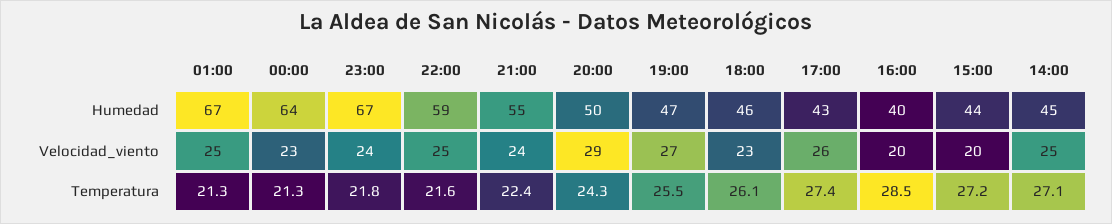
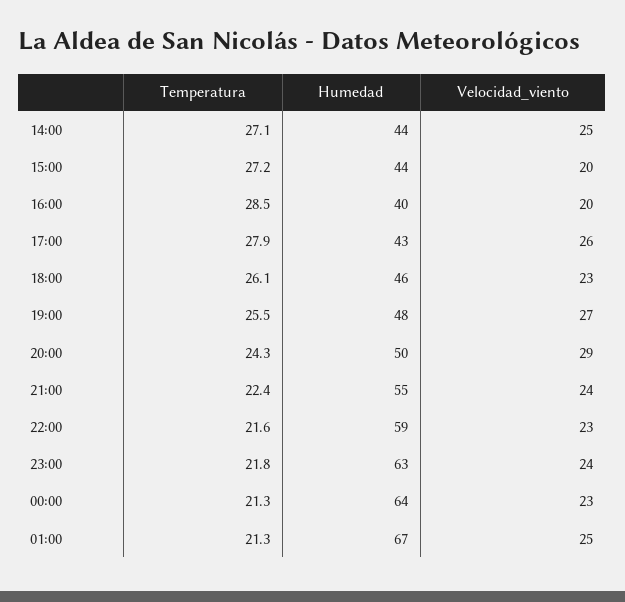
23:00, Humedad: 67 -> 63
19:00, Humedad: 47 -> 48
14:00, Humedad: 45 -> 44
22:00, Velocidad_viento: 25 -> 23
17:00, Temperatura: 27.4 -> 27.9

